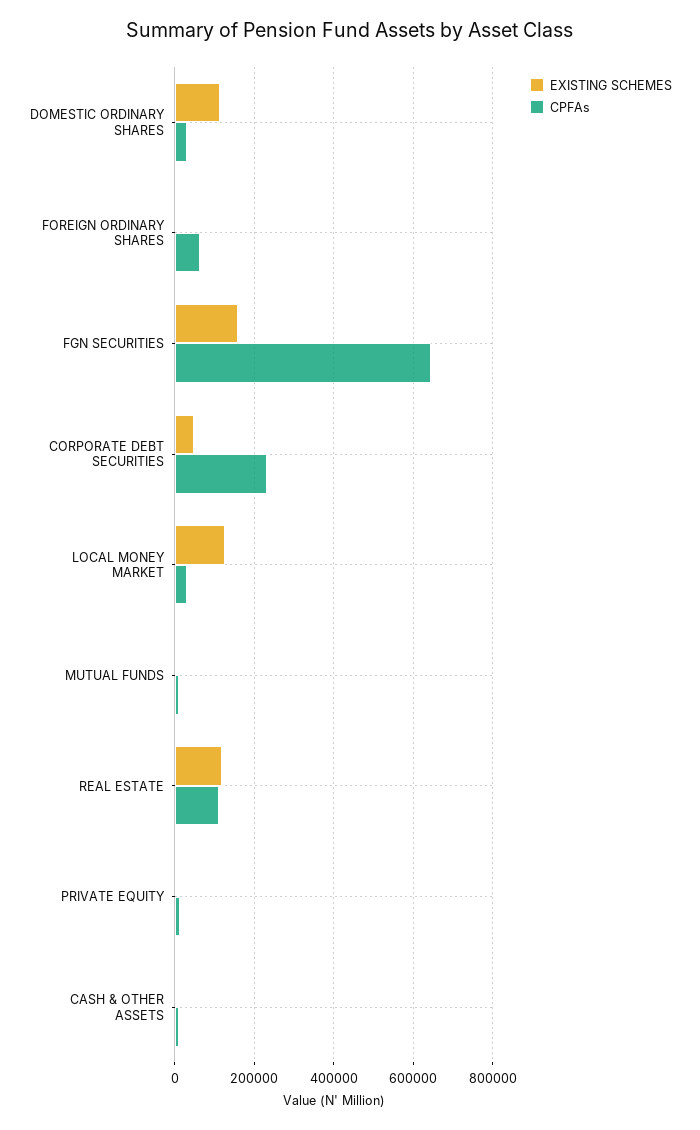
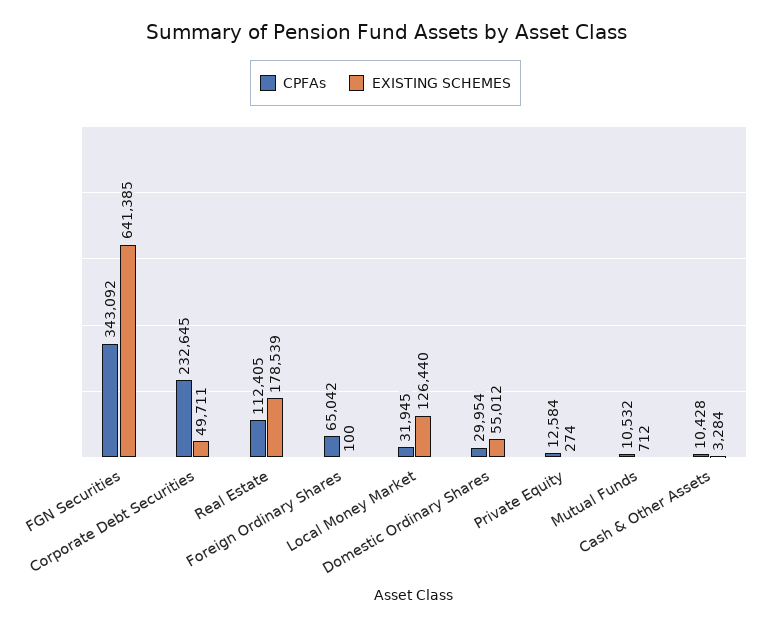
EXISTING SCHEMES, DOMESTIC ORDINARY SHARES: 120000 -> 55012
EXISTING SCHEMES, FGN SECURITIES: 160000 -> 641385
CPFAs, FGN SECURITIES: 640000 -> 343092
EXISTING SCHEMES, REAL ESTATE: 120000 -> 178539

